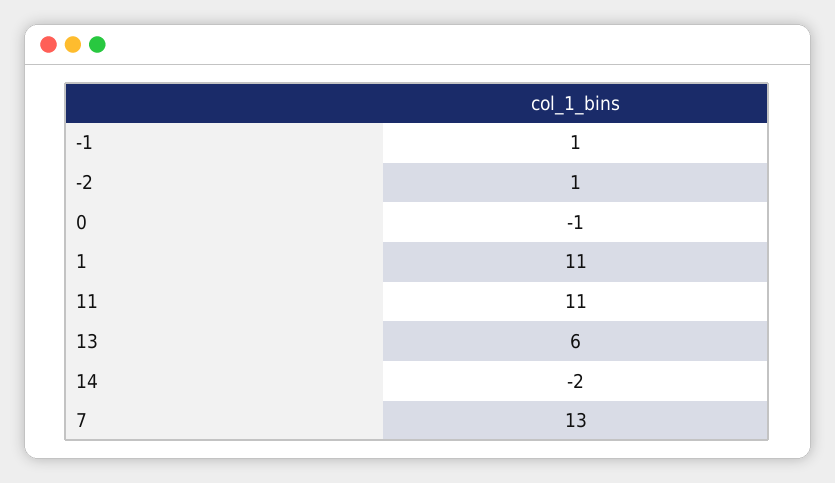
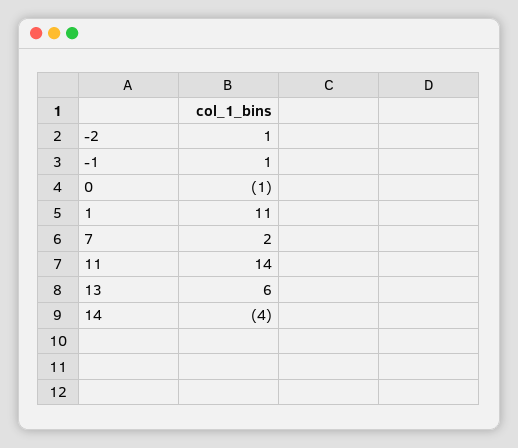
11: 11 -> 14
14: -2 -> -4
7: 13 -> 2

